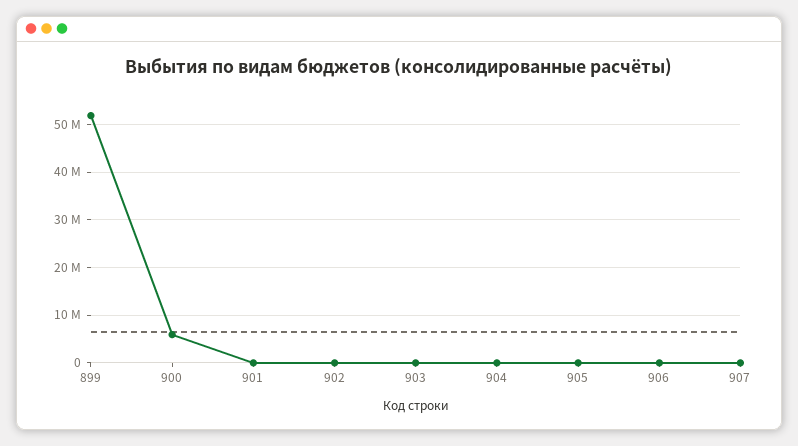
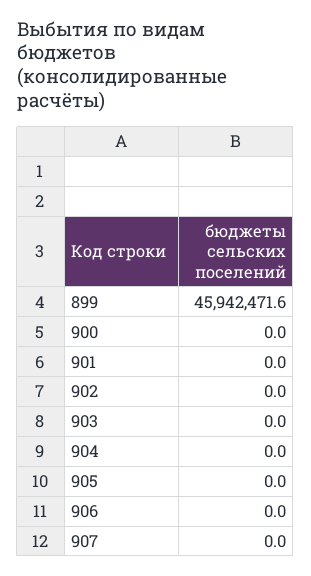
899: 52000000 -> 45942471.6
900: 6000000 -> 0

